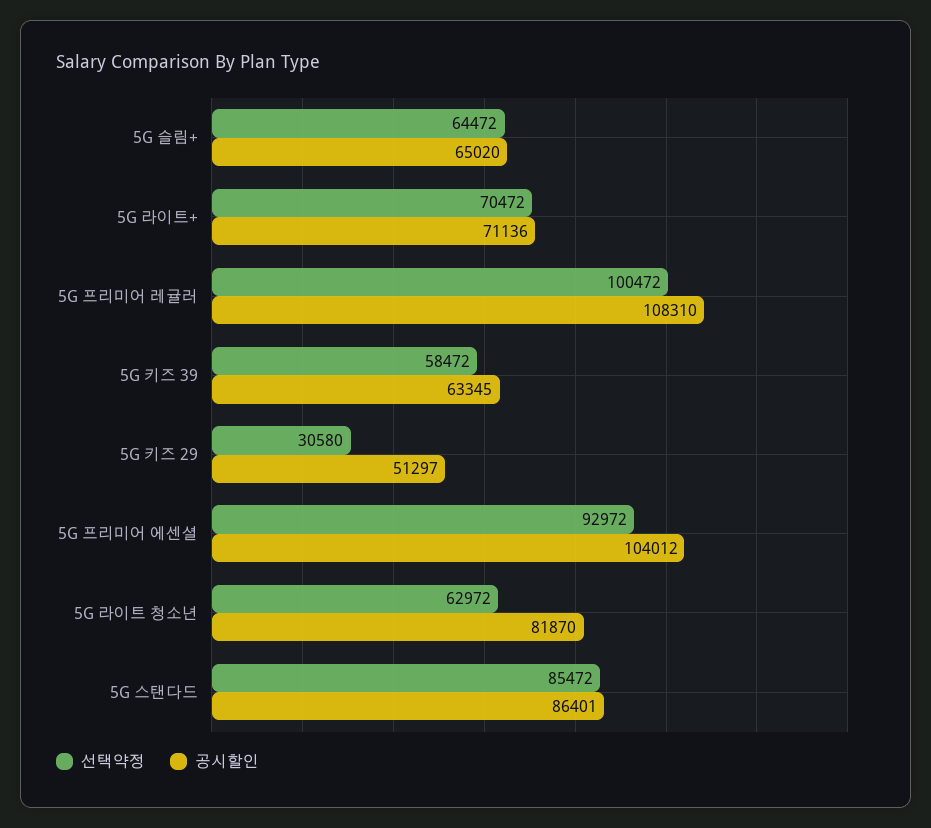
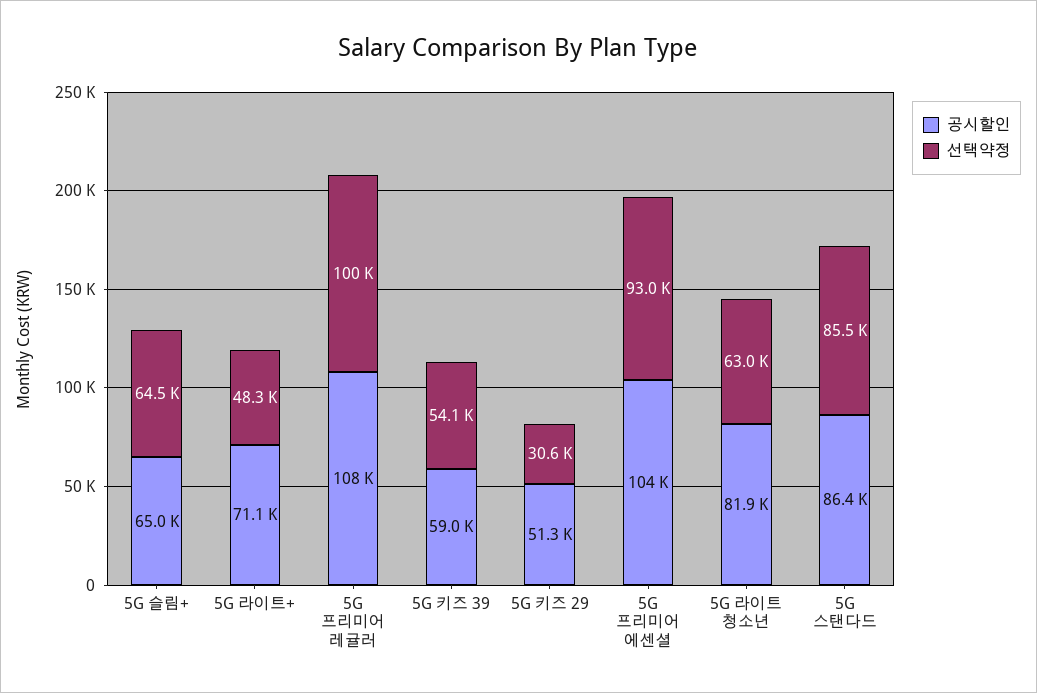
선택약정, 5G 라이트+: 70472 -> 48300
선택약정, 5G 키즈 39: 58472 -> 54100
공시할인, 5G 키즈 39: 63345 -> 59000

